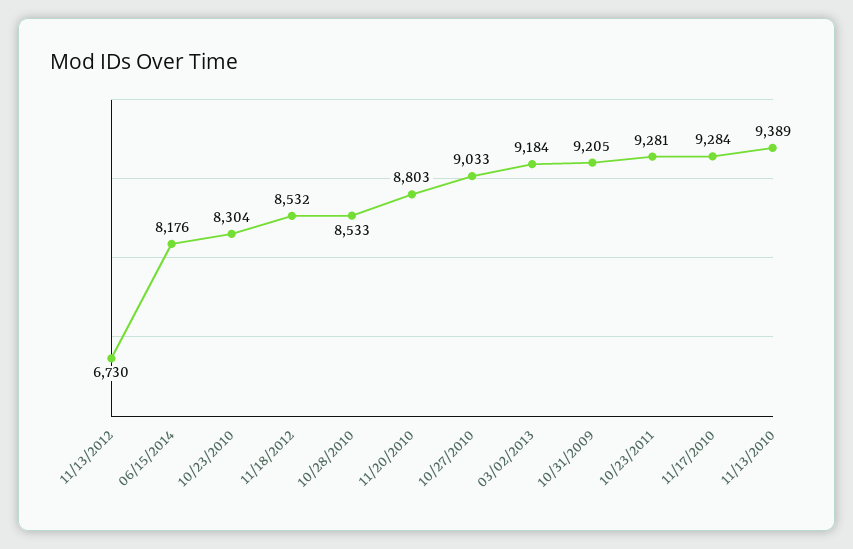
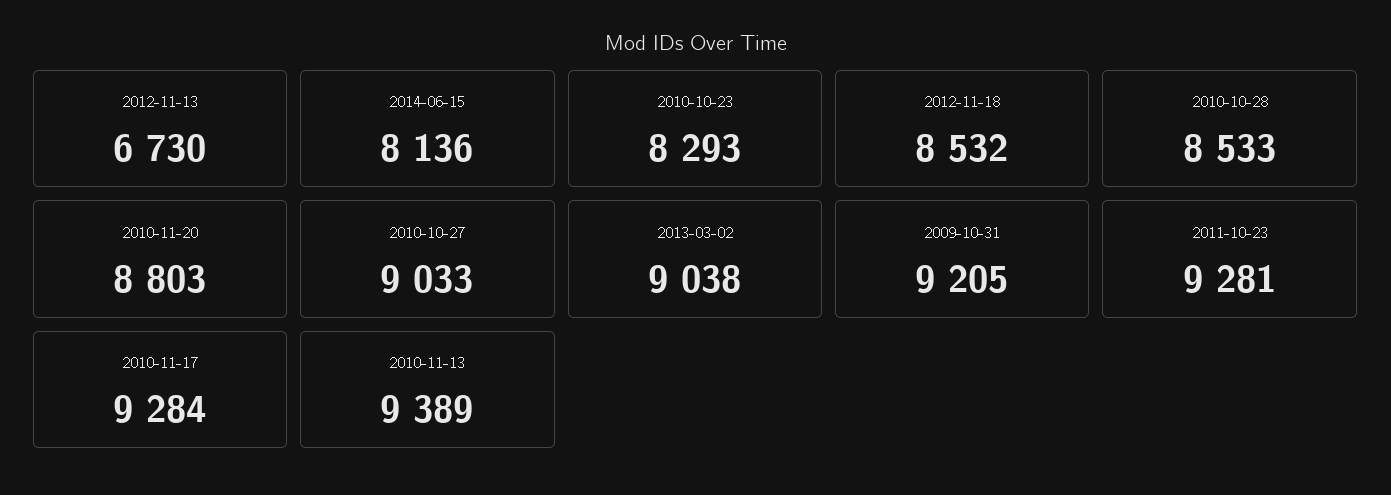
06/15/2014: 8176 -> 8136
10/23/2010: 8304 -> 8293
03/02/2013: 9184 -> 9038

